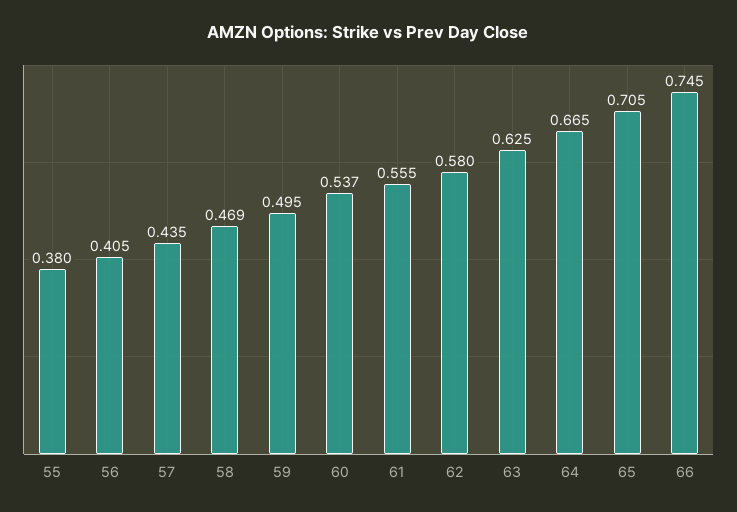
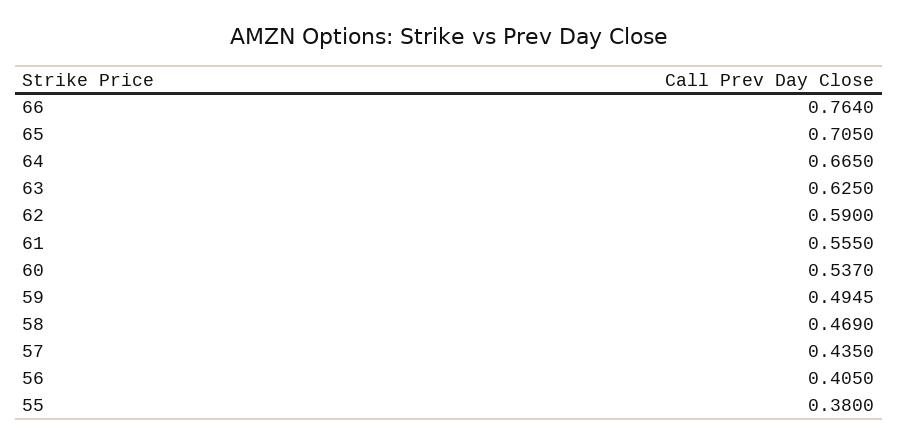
62: 0.58 -> 0.59
66: 0.745 -> 0.764

